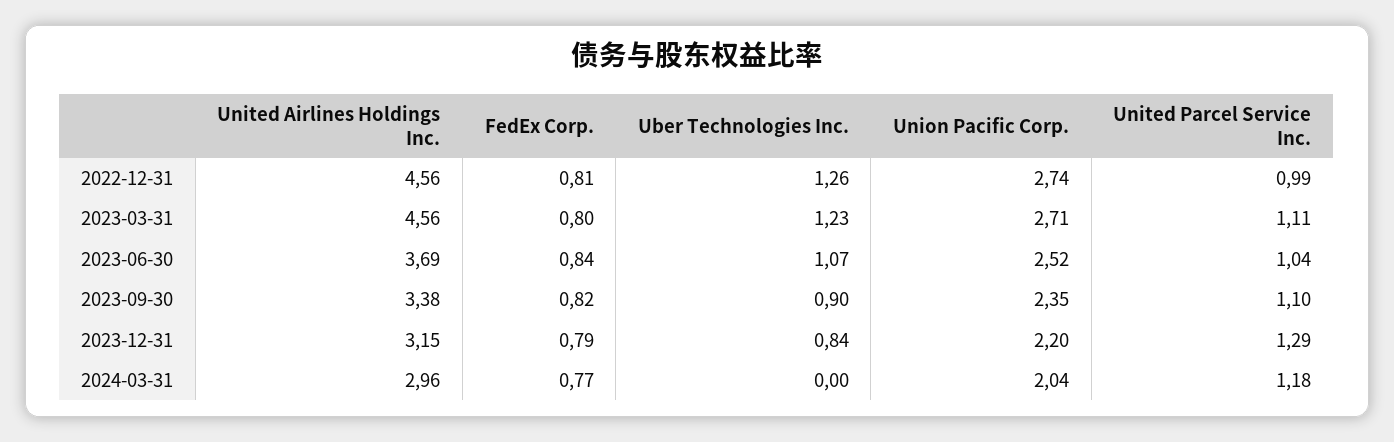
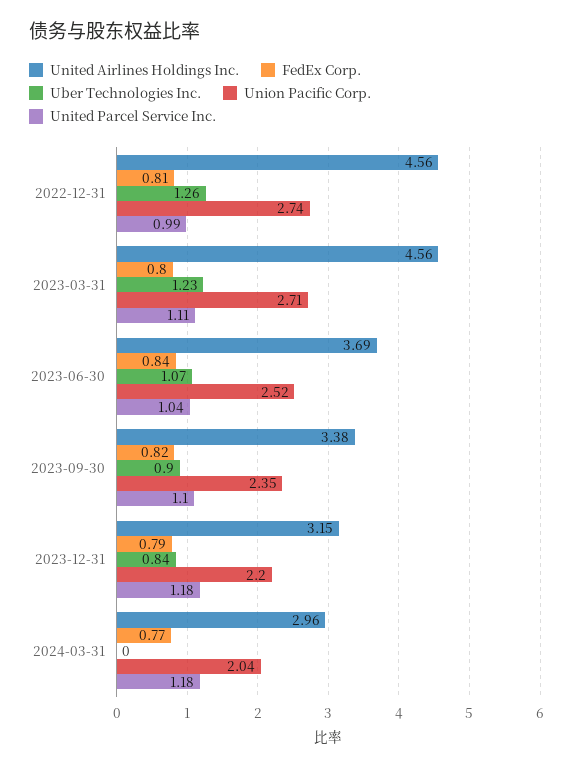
United Parcel Service Inc., 2023-12-31: 1.29 -> 1.18

